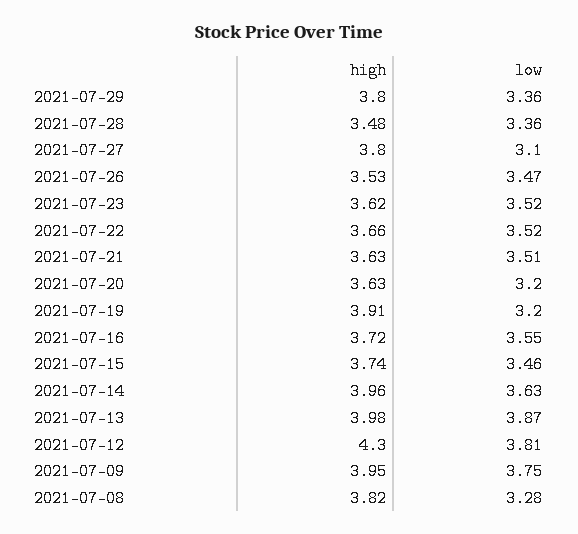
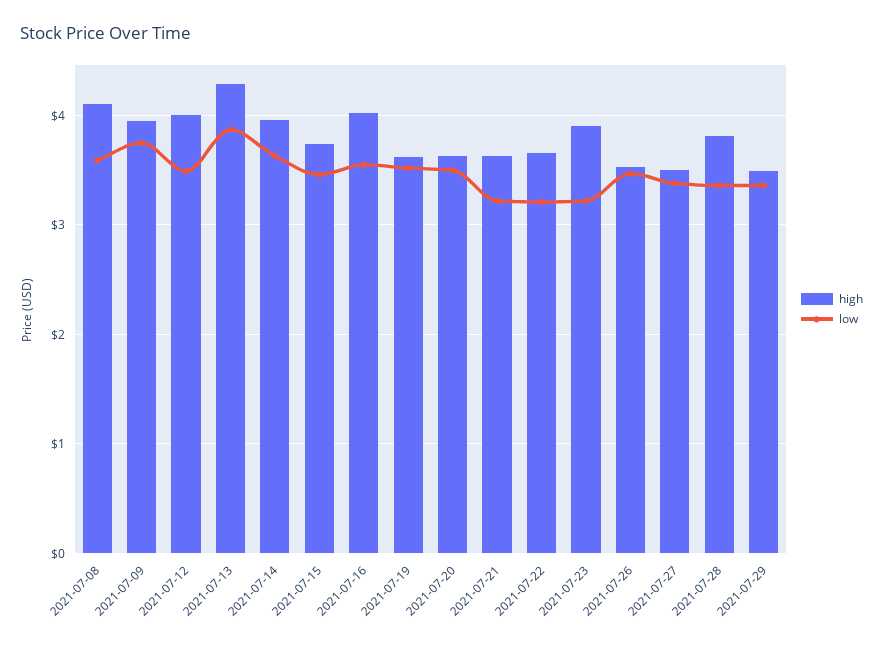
high, 2021-07-29: 3.8 -> 3.5
high, 2021-07-28: 3.48 -> 3.8
high, 2021-07-27: 3.8 -> 3.5
low, 2021-07-27: 3.1 -> 3.4
high, 2021-07-23: 3.62 -> 3.9
low, 2021-07-23: 3.52 -> 3.2
low, 2021-07-22: 3.52 -> 3.2
low, 2021-07-21: 3.51 -> 3.2
low, 2021-07-20: 3.2 -> 3.5
high, 2021-07-19: 3.91 -> 3.6
low, 2021-07-19: 3.2 -> 3.5
high, 2021-07-16: 3.72 -> 4
high, 2021-07-13: 3.98 -> 4.3
high, 2021-07-12: 4.3 -> 4
low, 2021-07-12: 3.81 -> 3.5
high, 2021-07-08: 3.82 -> 4.1
low, 2021-07-08: 3.28 -> 3.6

